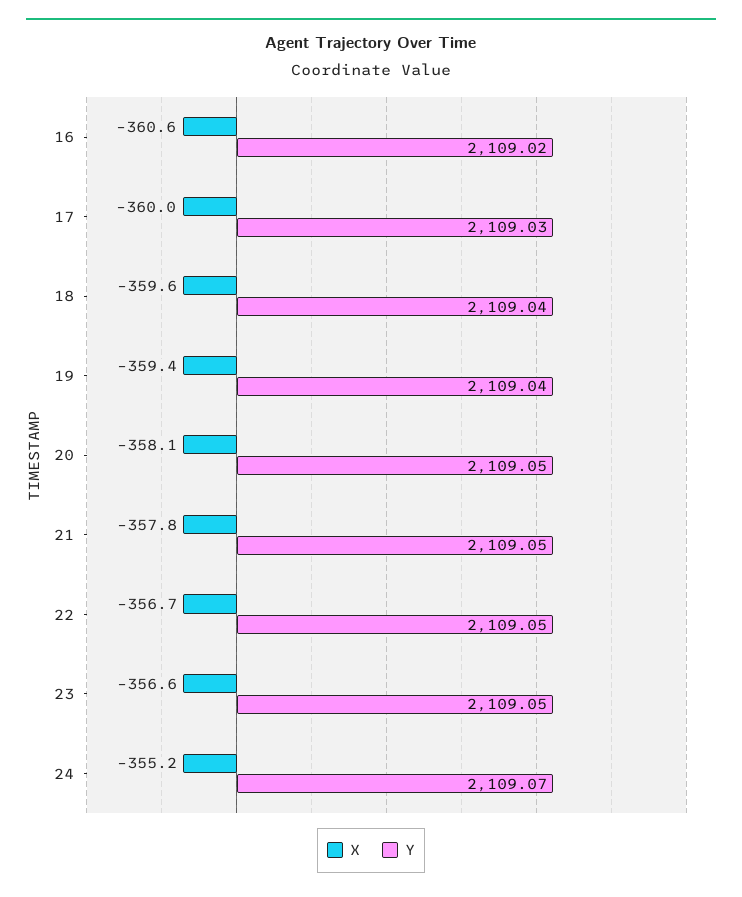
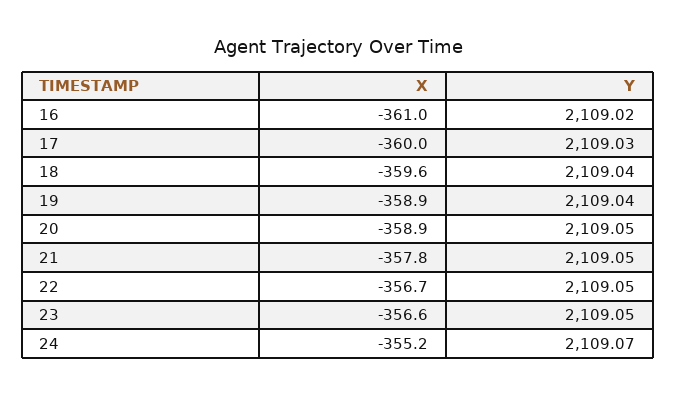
X, 16: -360.6 -> -361
X, 19: -359.4 -> -358.9
X, 20: -358.1 -> -358.9

